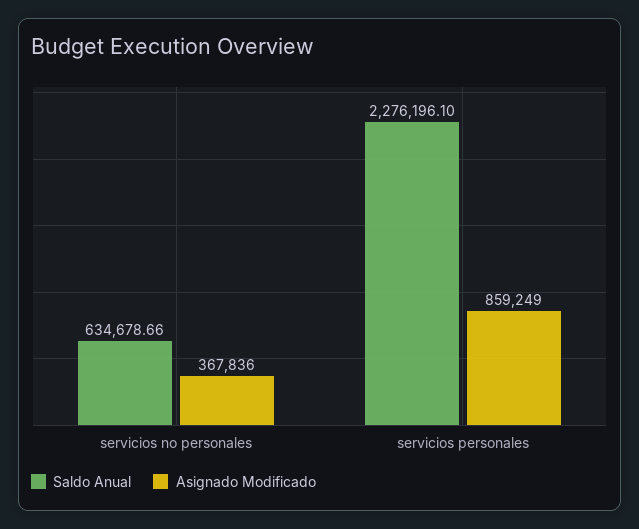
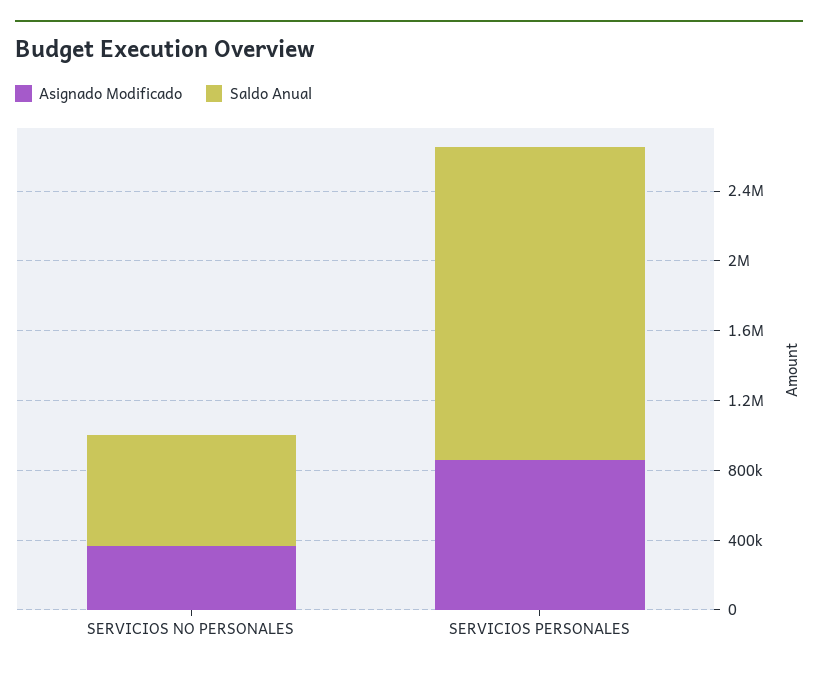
Saldo Anual, servicios personales: 2276196.1 -> 1800000

